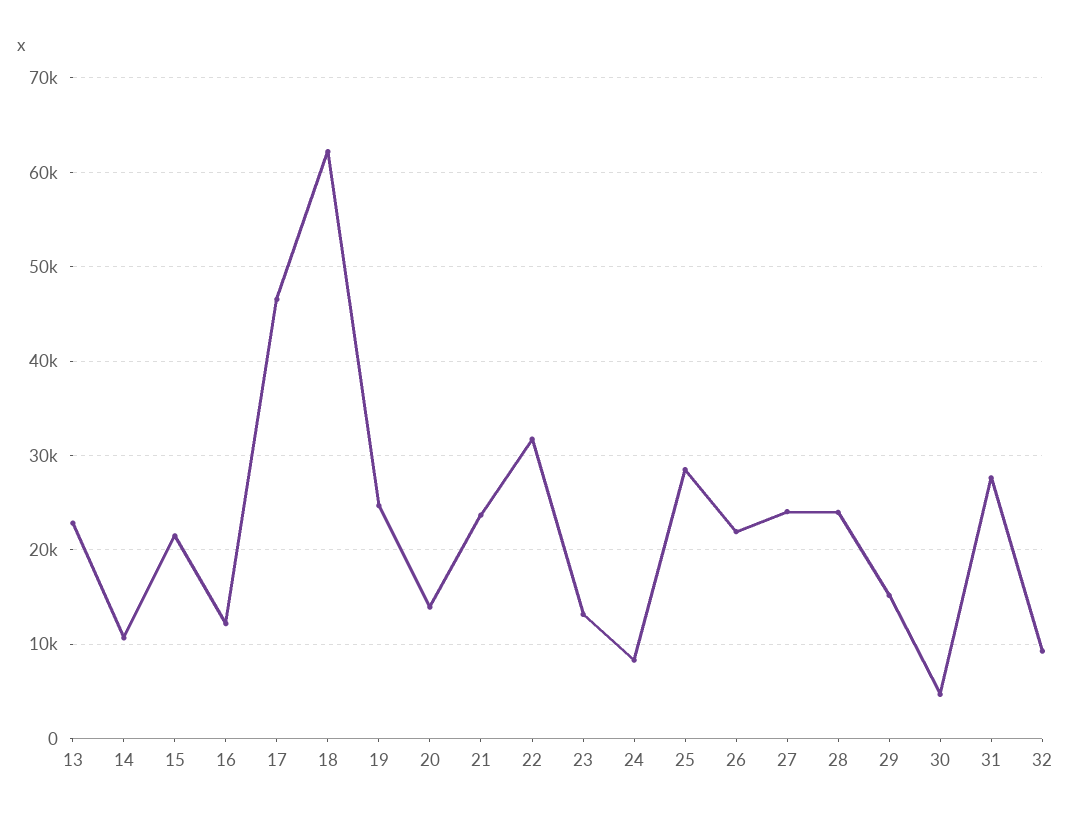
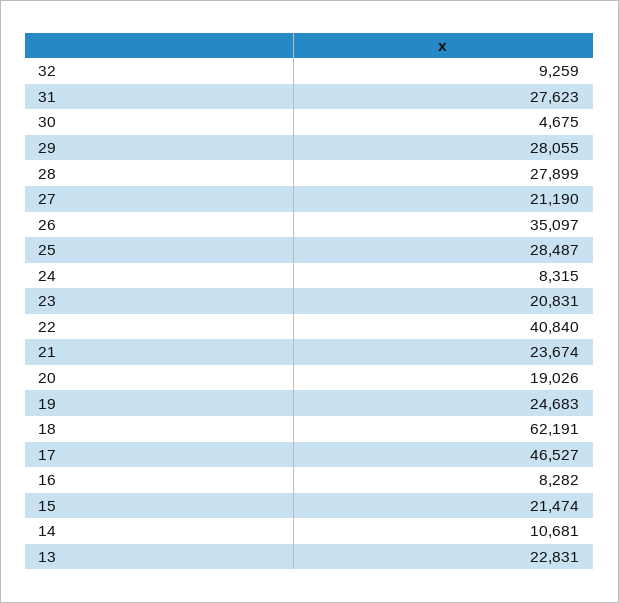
16: 12000 -> 8282
20: 14000 -> 19026
22: 32000 -> 40840
23: 13000 -> 20831
26: 22000 -> 35097
27: 24000 -> 21190
28: 24000 -> 27899
29: 15000 -> 28055

